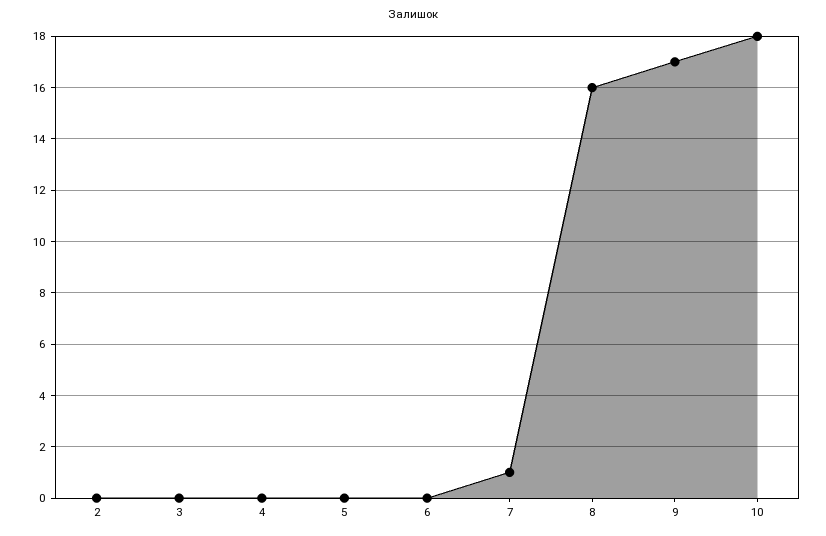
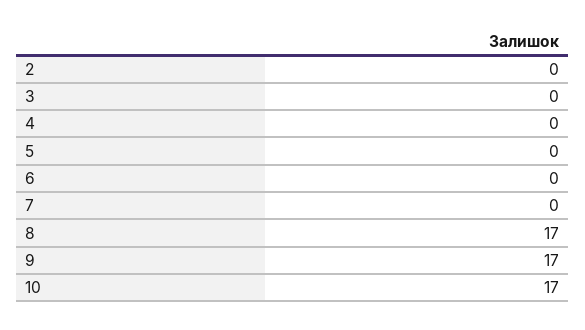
7: 1 -> 0
8: 16 -> 17
10: 18 -> 17

